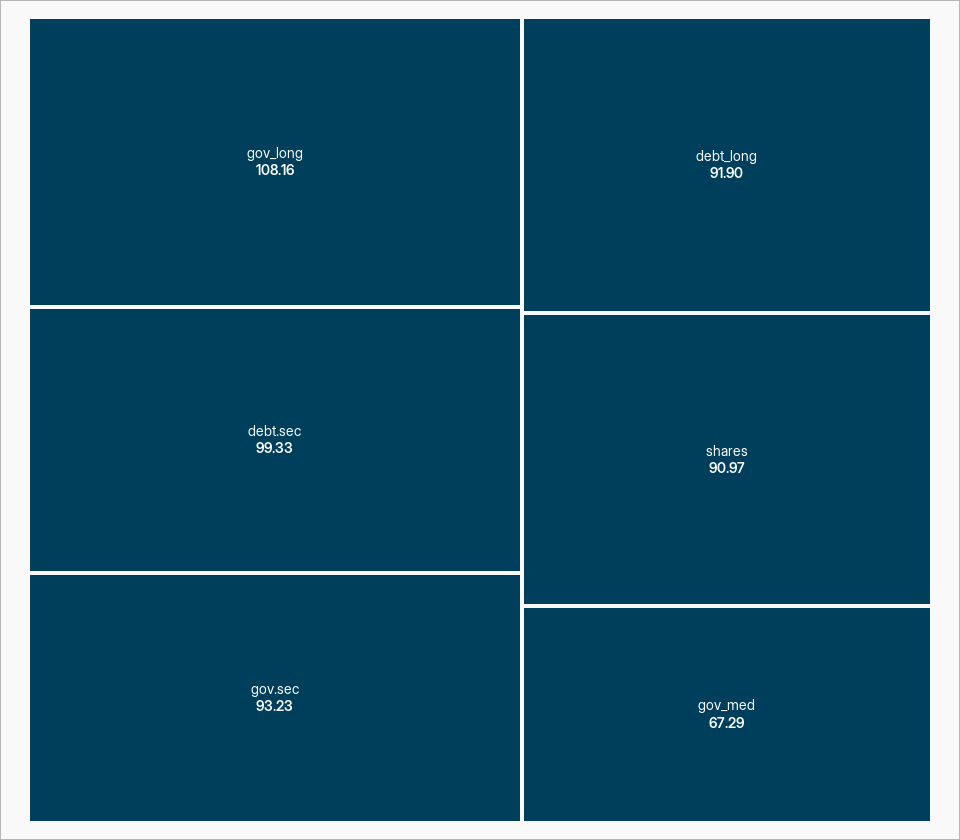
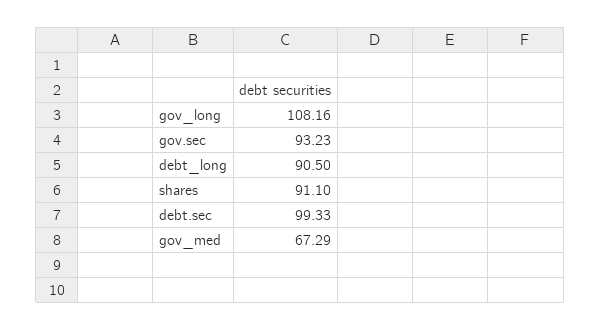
debt_long: 91.9 -> 90.5
shares: 90.97 -> 91.1

